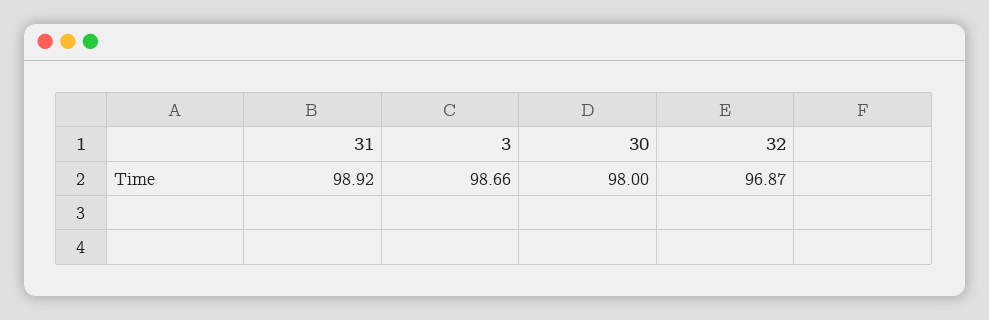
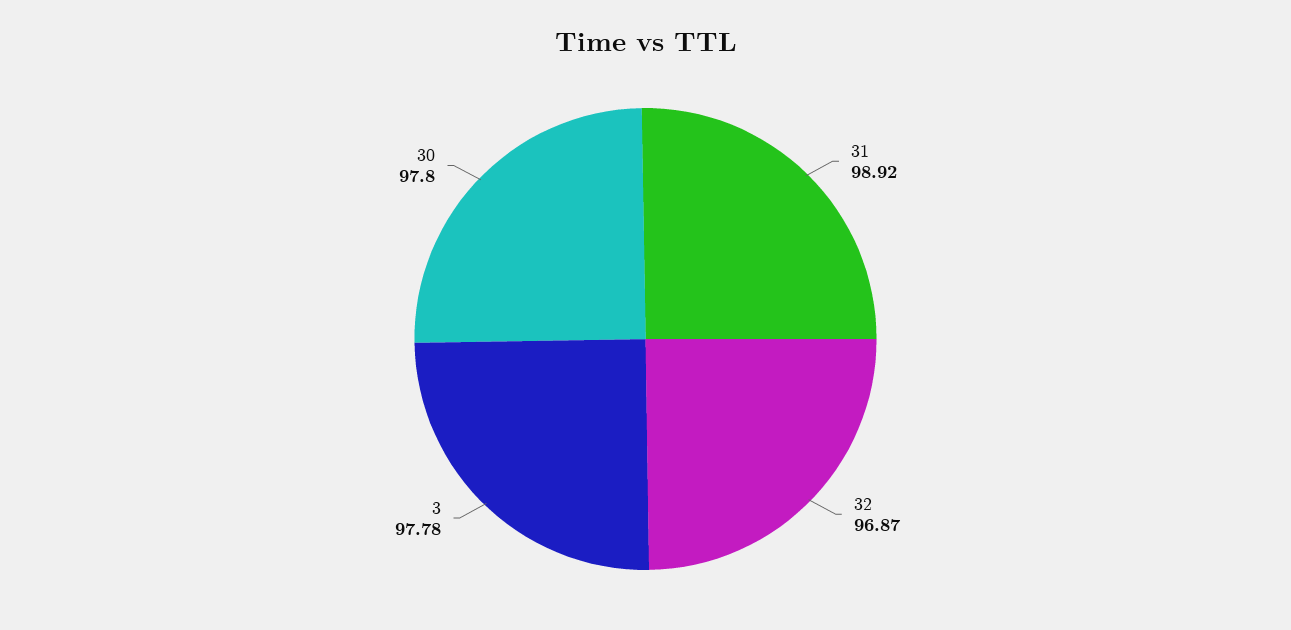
3: 98.66 -> 97.78
30: 98 -> 97.8

